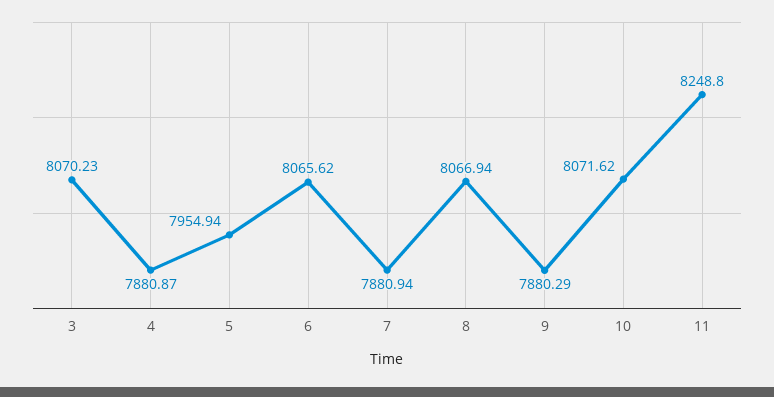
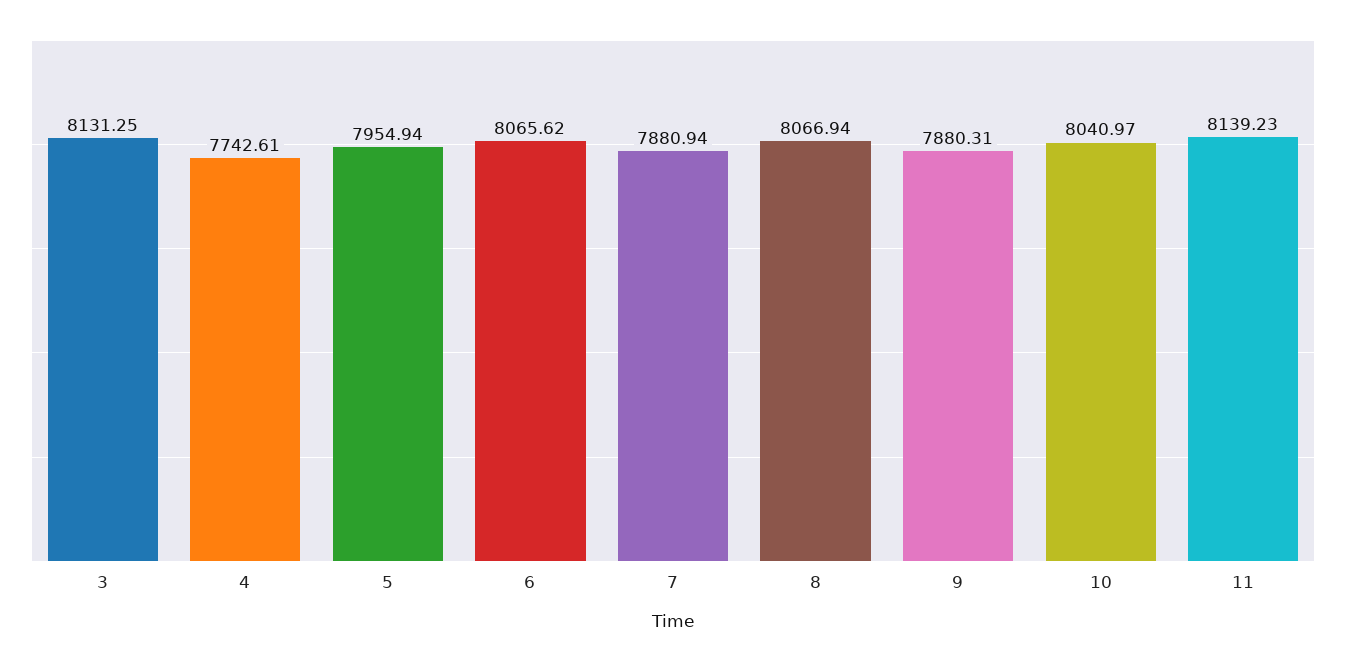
3: 8070.23 -> 8131.25
4: 7880.87 -> 7742.61
9: 7880.29 -> 7880.31
10: 8071.62 -> 8040.97
11: 8248.8 -> 8139.23

